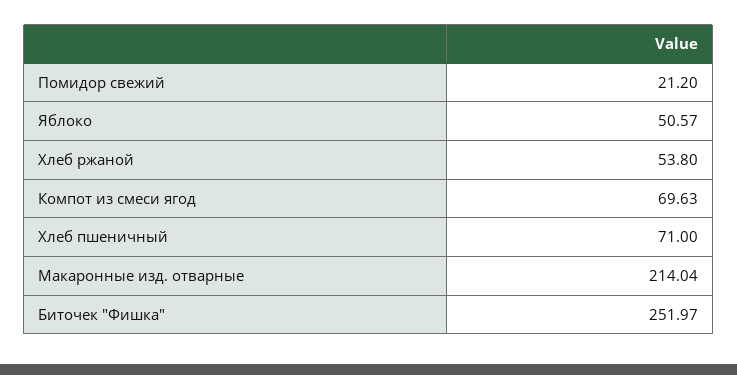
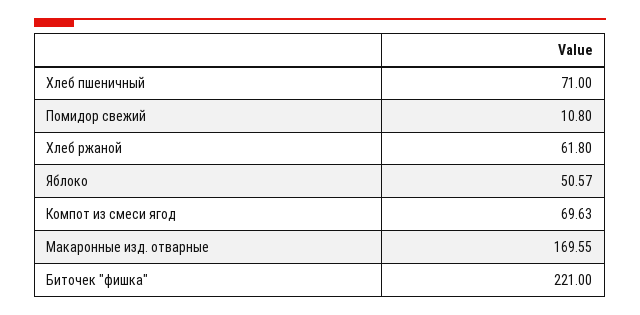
Помидор свежий: 21.2 -> 10.8
Хлеб ржаной: 53.8 -> 61.8
Макаронные изд. отварные: 214.04 -> 169.55
Биточек "Фишка": 251.97 -> 221

